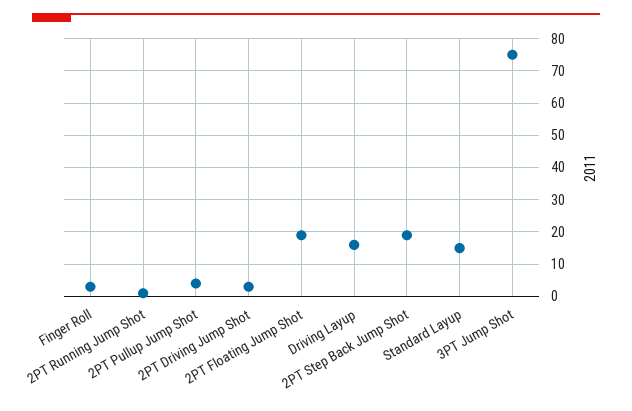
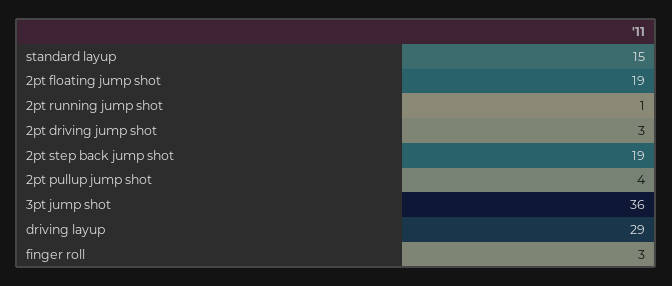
Driving Layup: 15 -> 29
3PT Jump Shot: 75 -> 36

